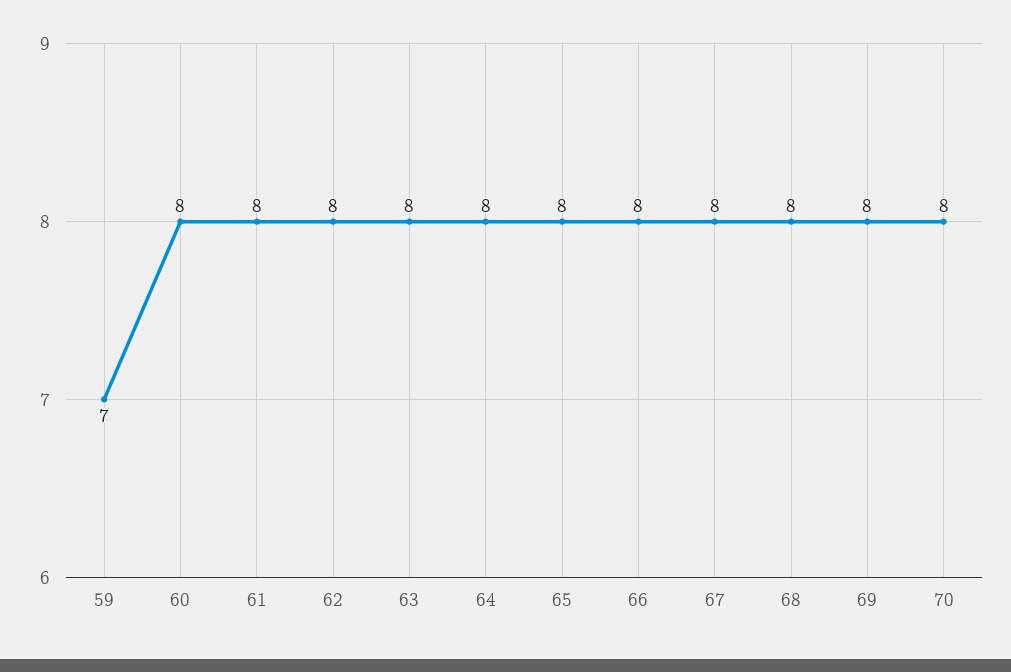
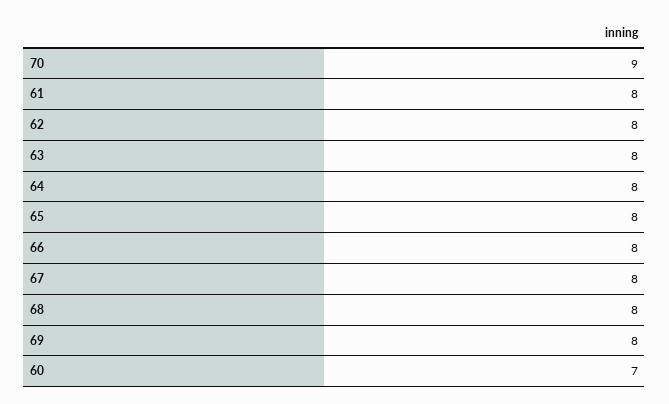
59: 7 -> none
60: 8 -> 7
70: 8 -> 9

